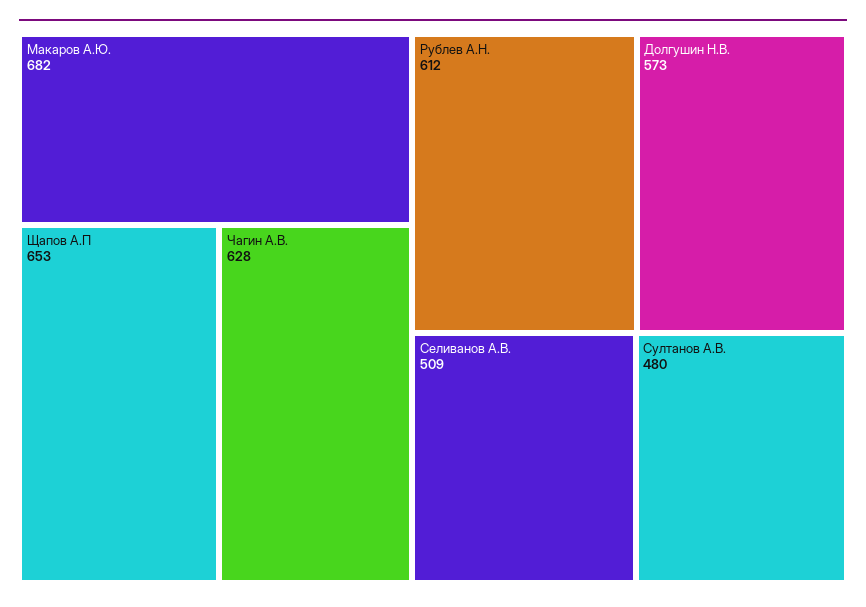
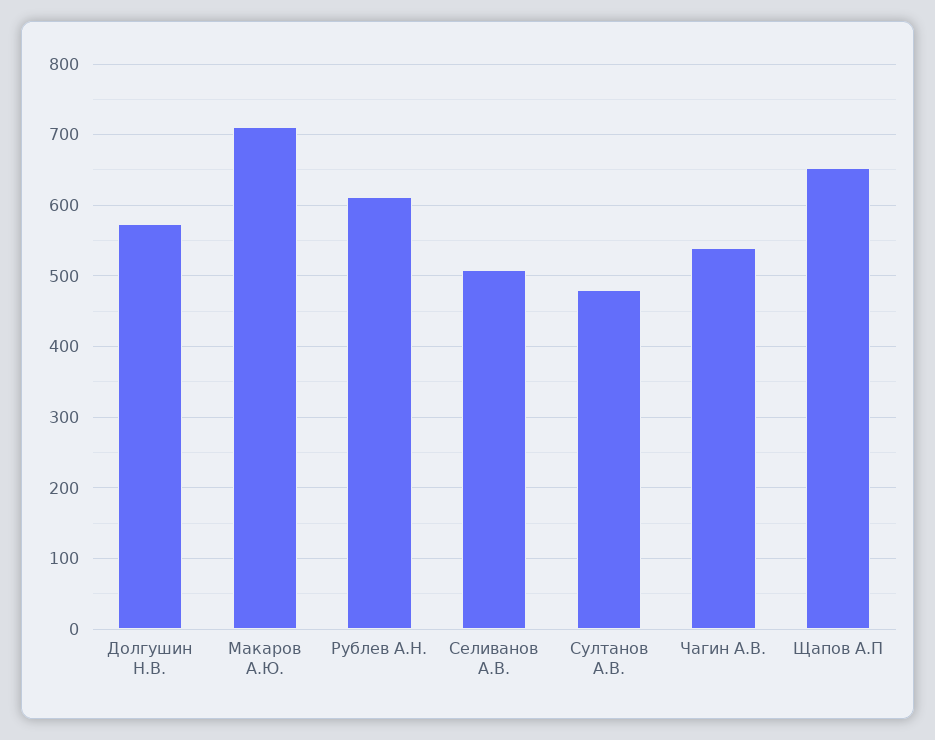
Макаров А.Ю.: 682 -> 710
Чагин А.В.: 628 -> 540

